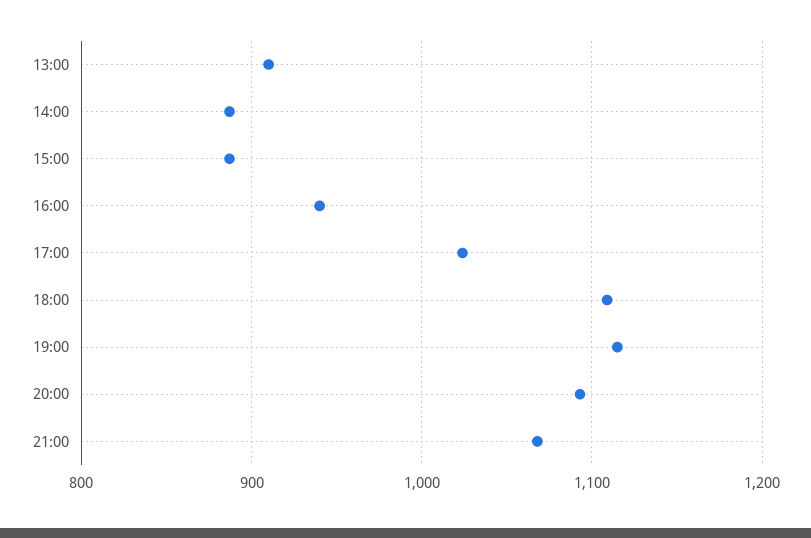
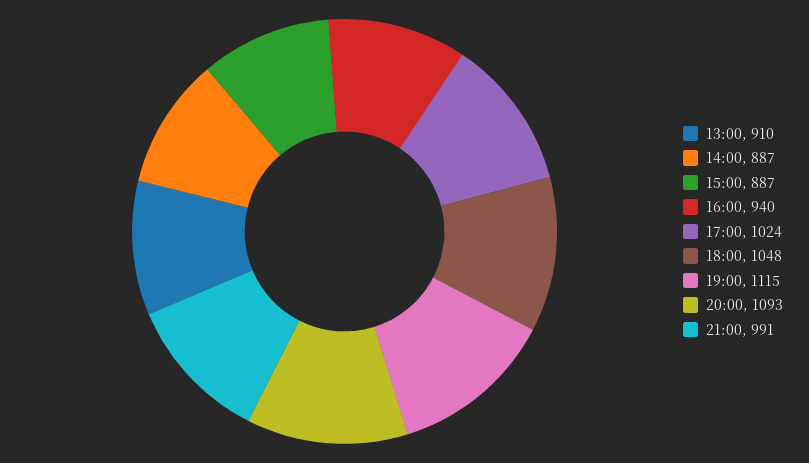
18:00: 1110 -> 1048
21:00: 1070 -> 991

